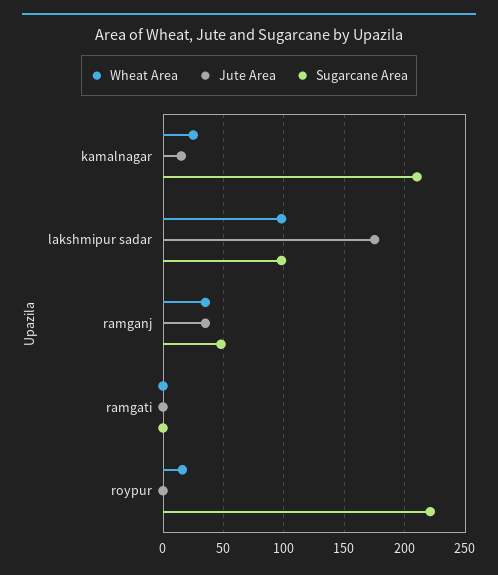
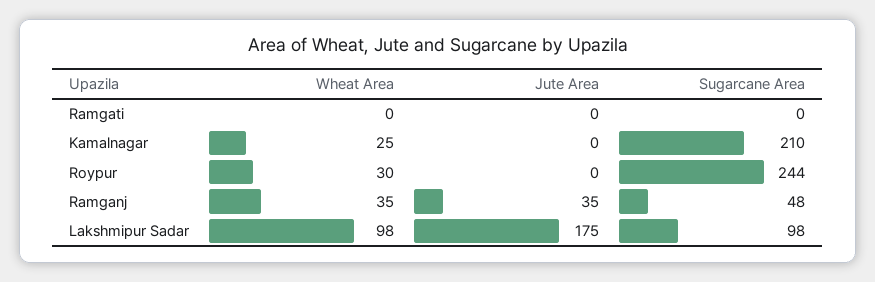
Jute Area, kamalnagar: 15 -> 0
Wheat Area, roypur: 15 -> 30
Sugarcane Area, roypur: 220 -> 244

